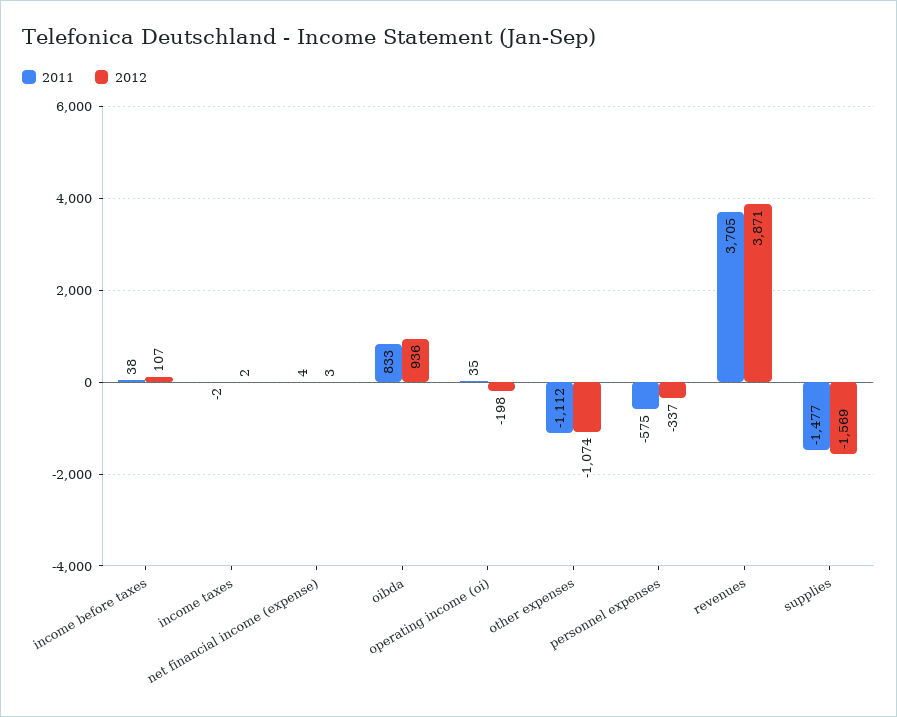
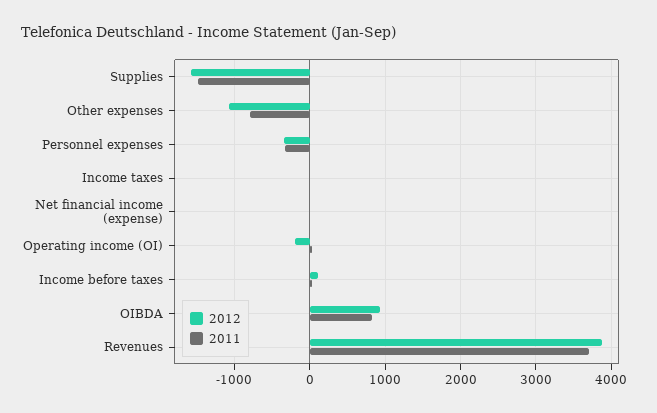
2011, other expenses: -1112 -> -800
2011, personnel expenses: -575 -> -300

